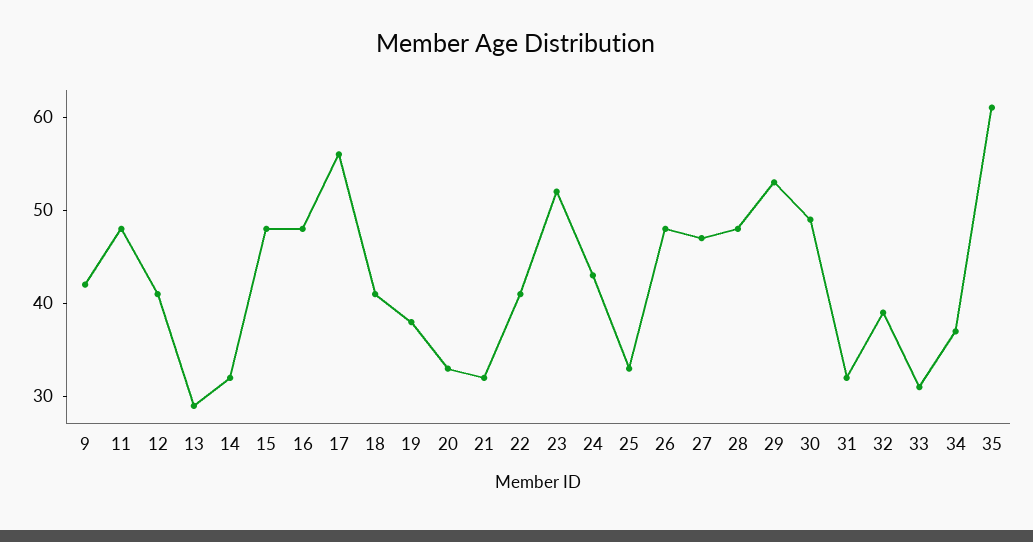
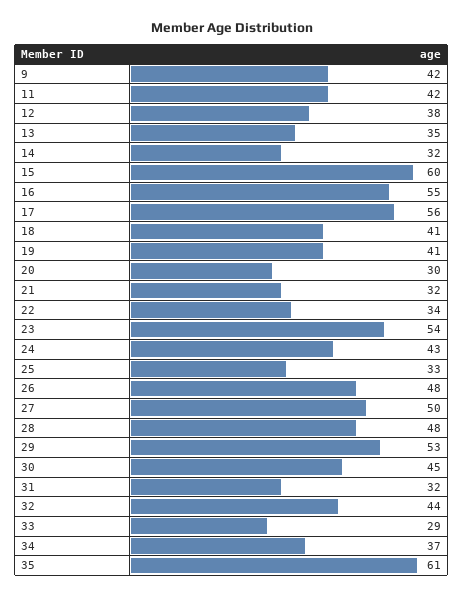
11: 48 -> 42
12: 41 -> 38
13: 29 -> 35
15: 48 -> 60
16: 48 -> 55
19: 38 -> 41
20: 33 -> 30
22: 41 -> 34
23: 52 -> 54
27: 47 -> 50
30: 49 -> 45
32: 39 -> 44
33: 31 -> 29

